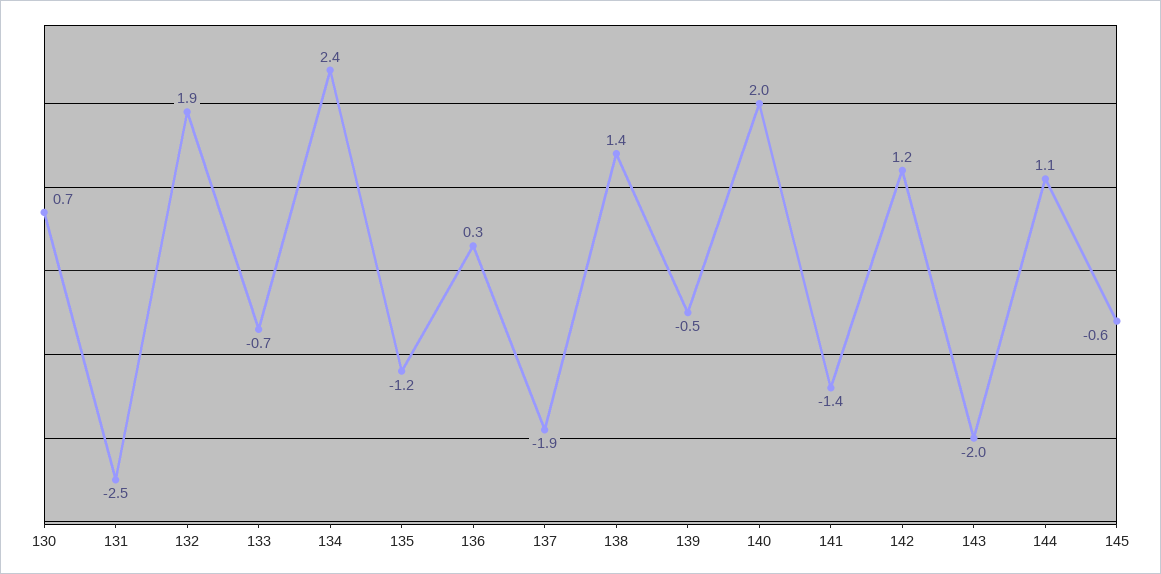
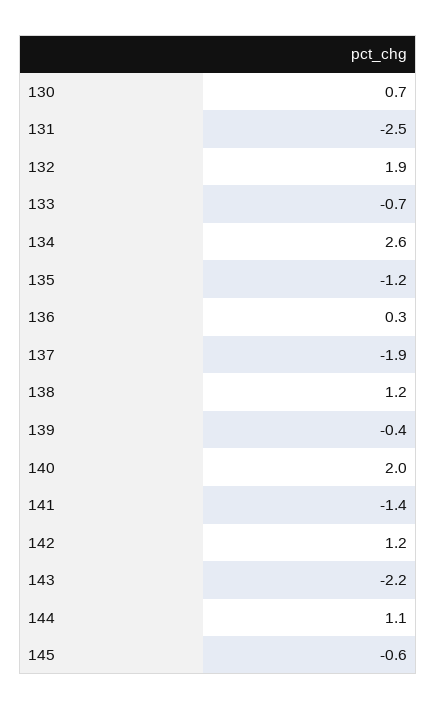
134: 2.4 -> 2.6
138: 1.4 -> 1.2
139: -0.5 -> -0.4
143: -2 -> -2.2

